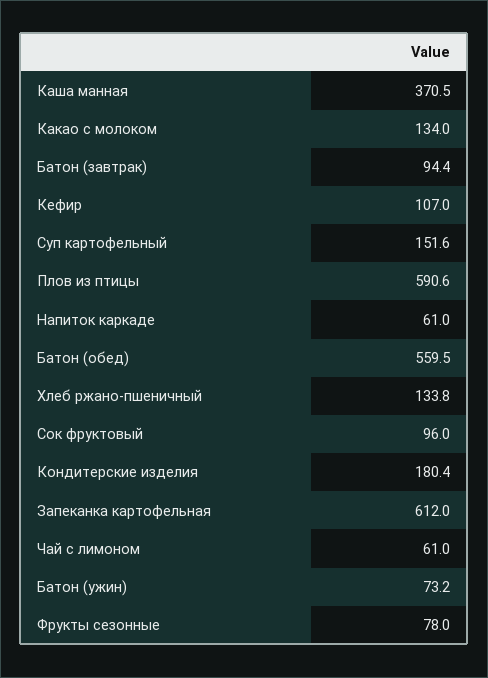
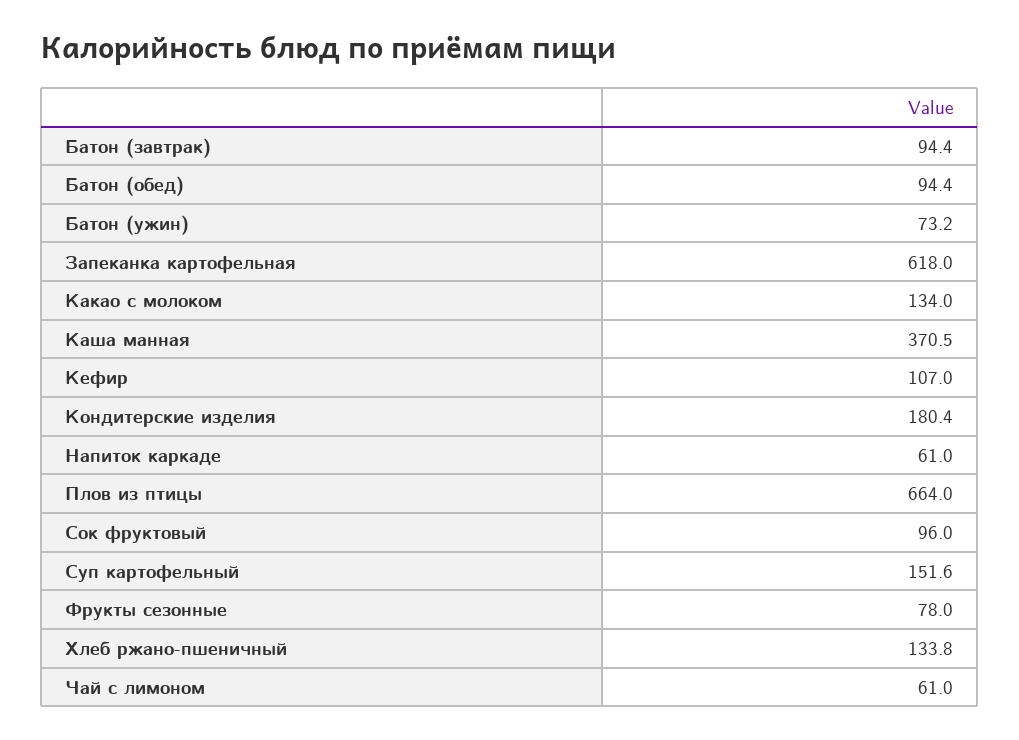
Плов из птицы: 590.6 -> 664
Батон (обед): 559.5 -> 94.4
Запеканка картофельная: 612 -> 618

